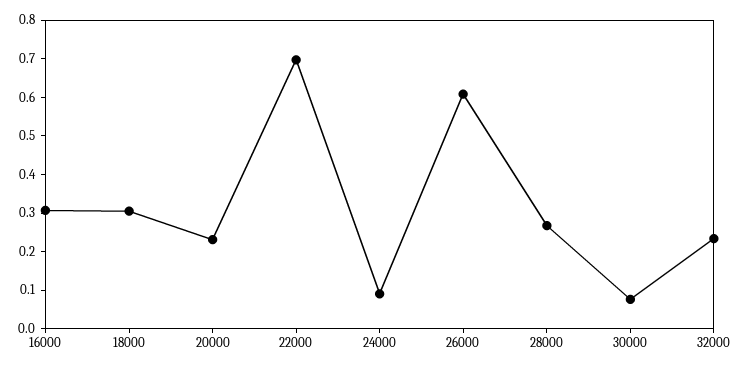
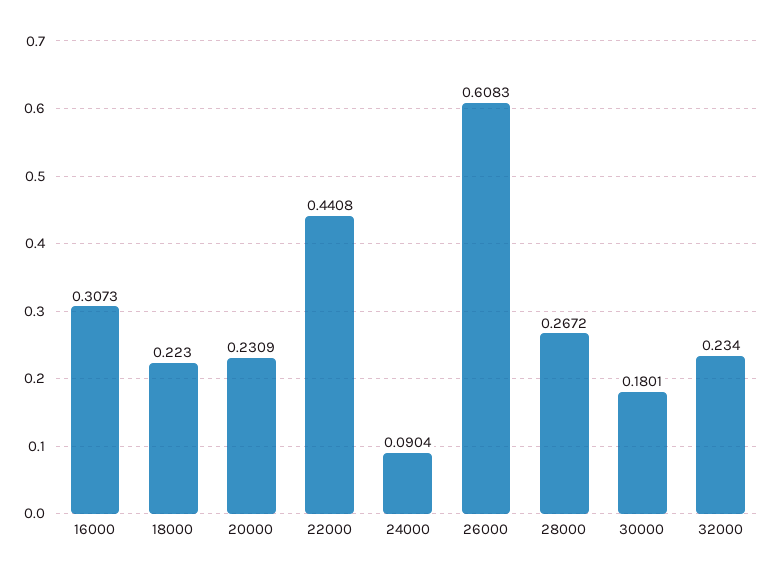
18000: 0.3 -> 0.223
22000: 0.7 -> 0.4408
30000: 0.075 -> 0.1801

